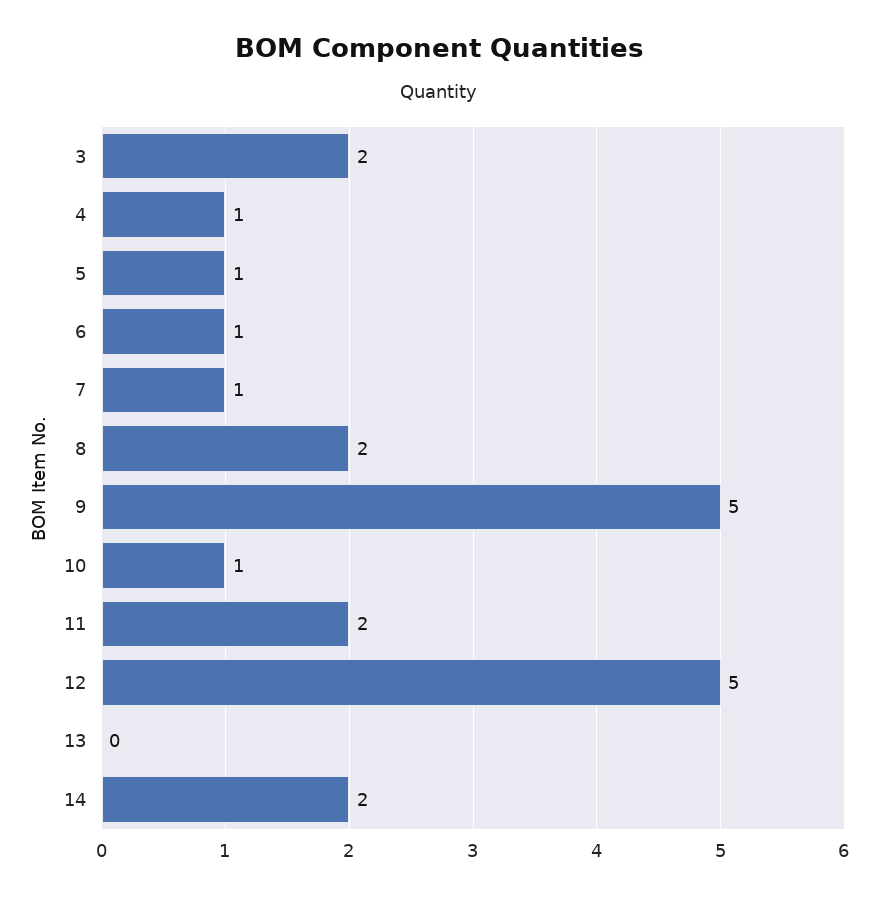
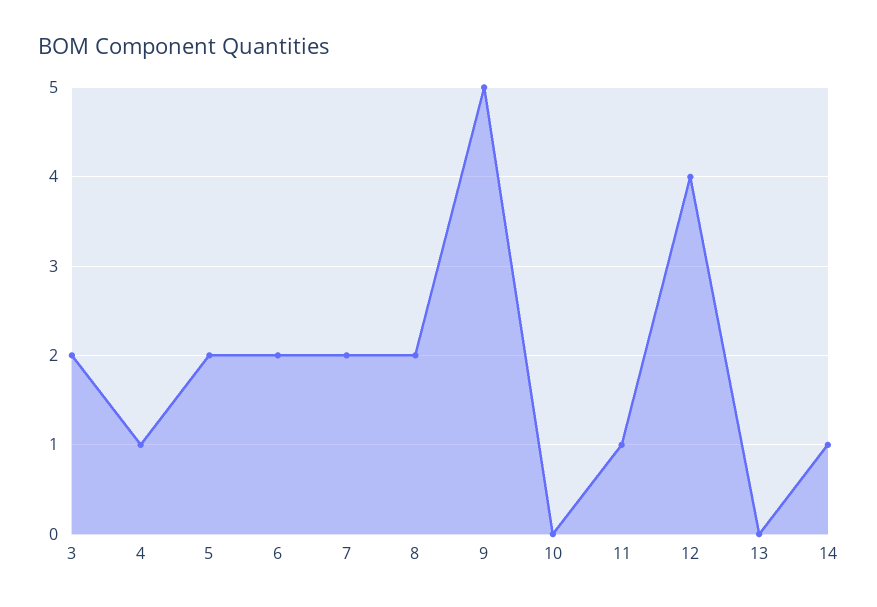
5: 1 -> 2
6: 1 -> 2
7: 1 -> 2
10: 1 -> 0
11: 2 -> 1
12: 5 -> 4
14: 2 -> 1

